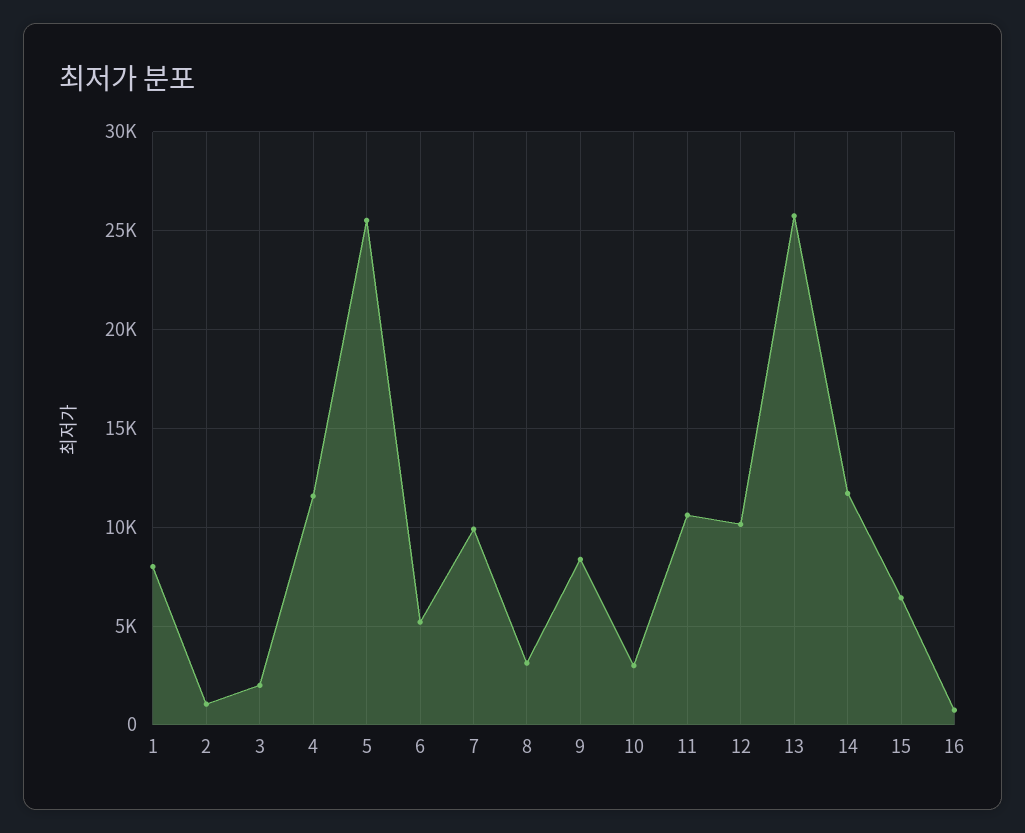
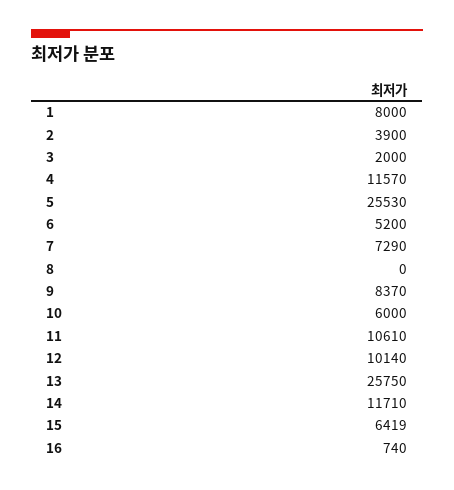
2: 1000 -> 3900
7: 10000 -> 7290
8: 3000 -> 0
10: 3000 -> 6000

